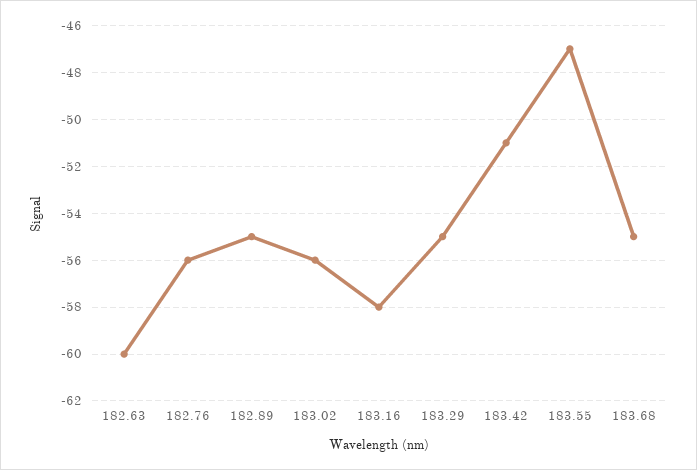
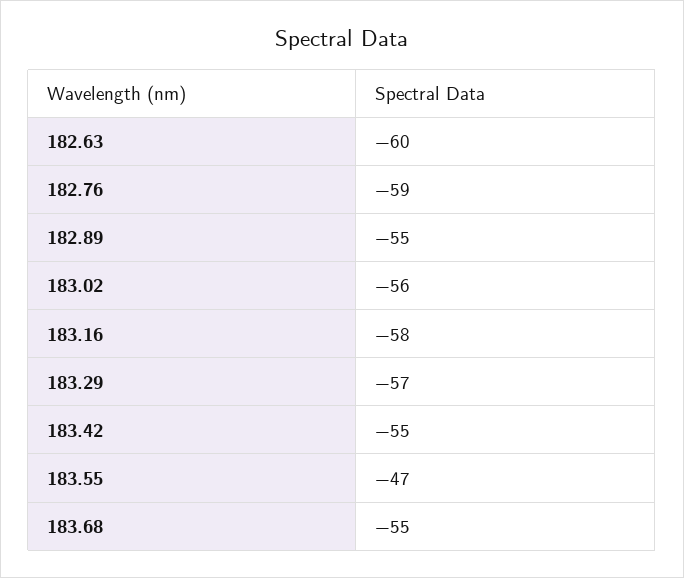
182.76: -56 -> -59
183.29: -55 -> -57
183.42: -51 -> -55

